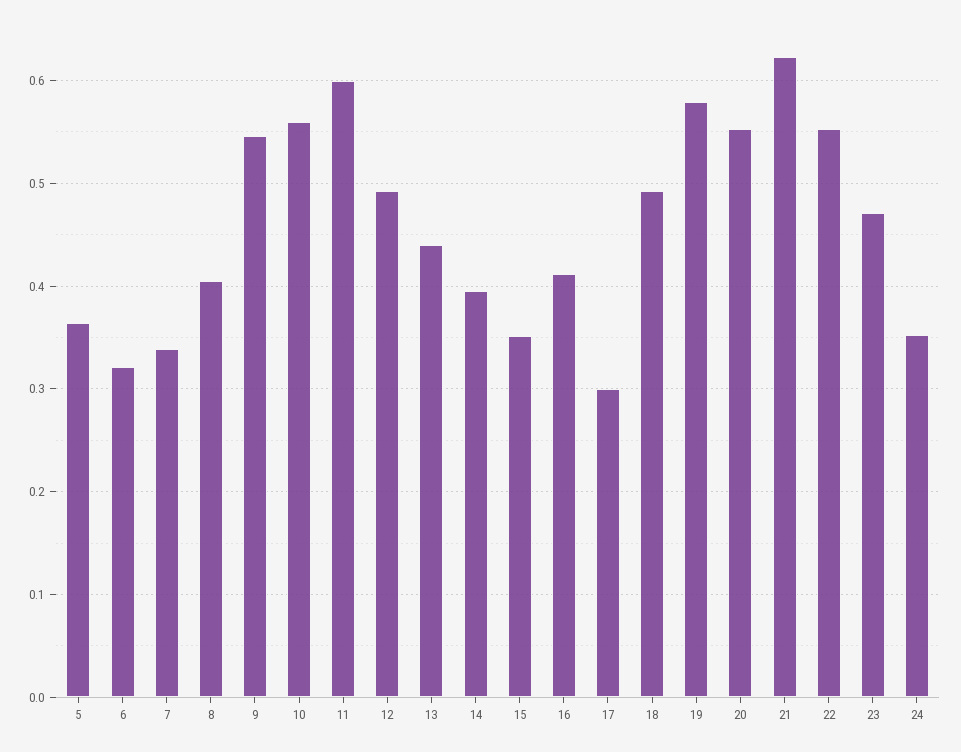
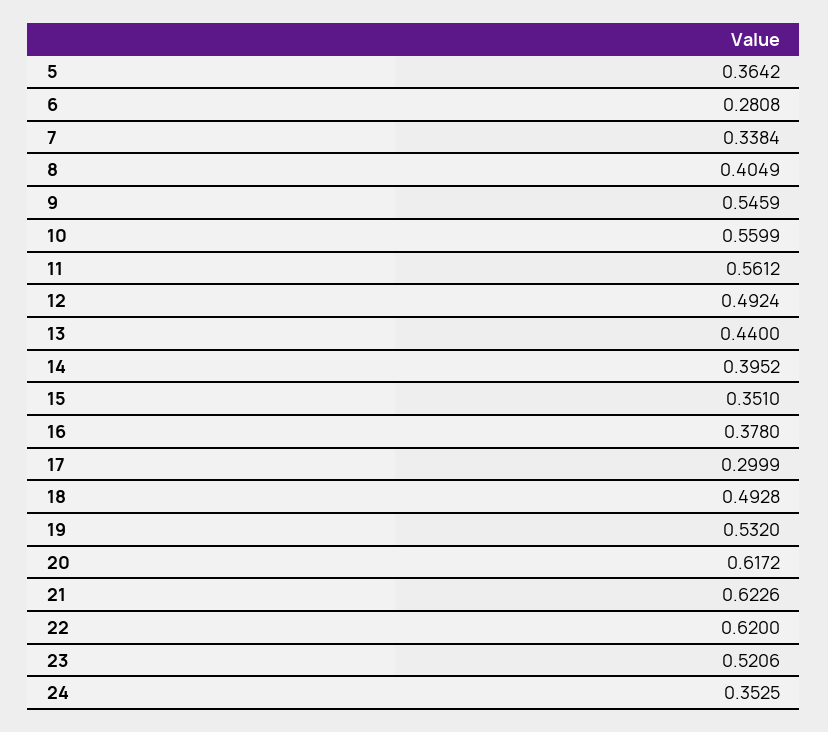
6: 0.32 -> 0.2808
11: 0.6 -> 0.5612
16: 0.41 -> 0.378
19: 0.58 -> 0.532
20: 0.55 -> 0.6172
22: 0.55 -> 0.62
23: 0.47 -> 0.5206

